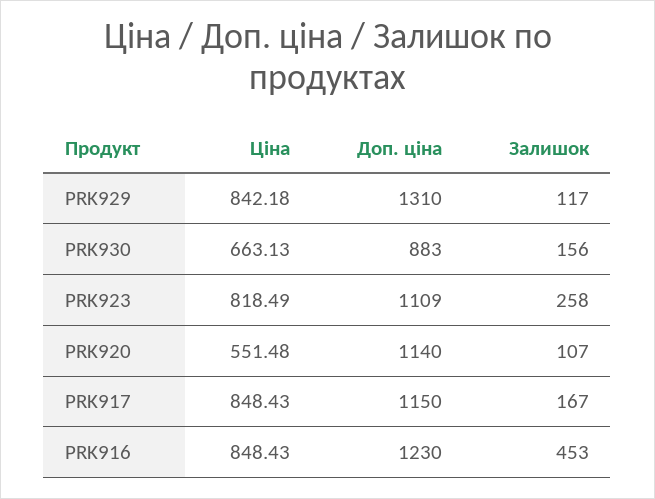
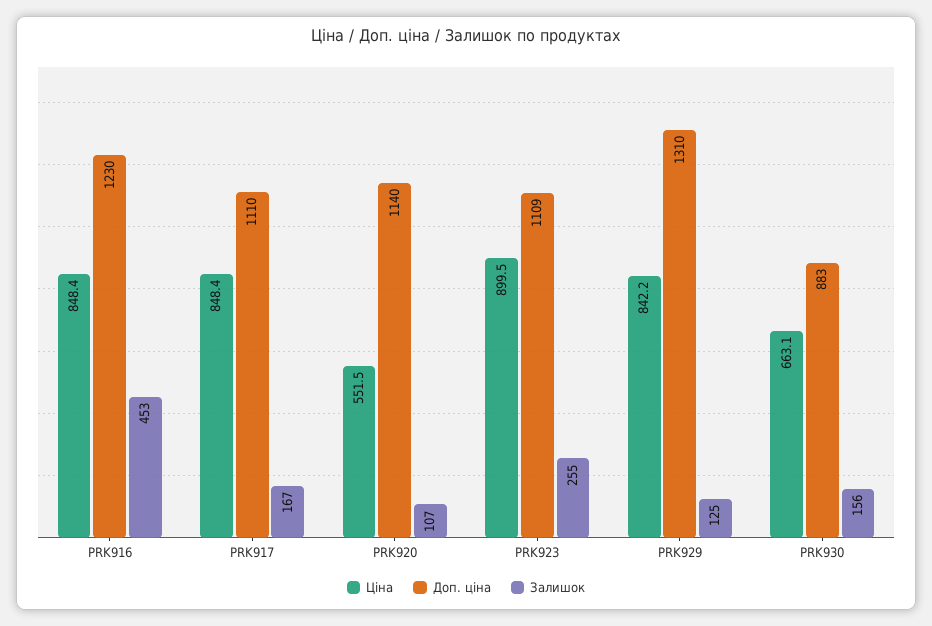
Залишок, PRK929: 117 -> 125
Ціна, PRK923: 818.49 -> 899.5
Залишок, PRK923: 258 -> 255
Доп. ціна, PRK917: 1150 -> 1110

